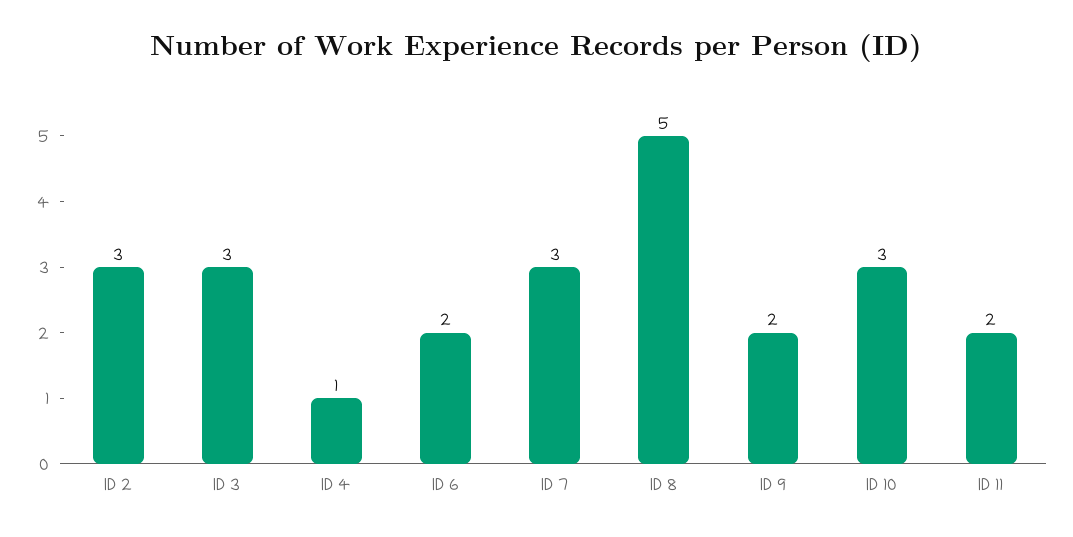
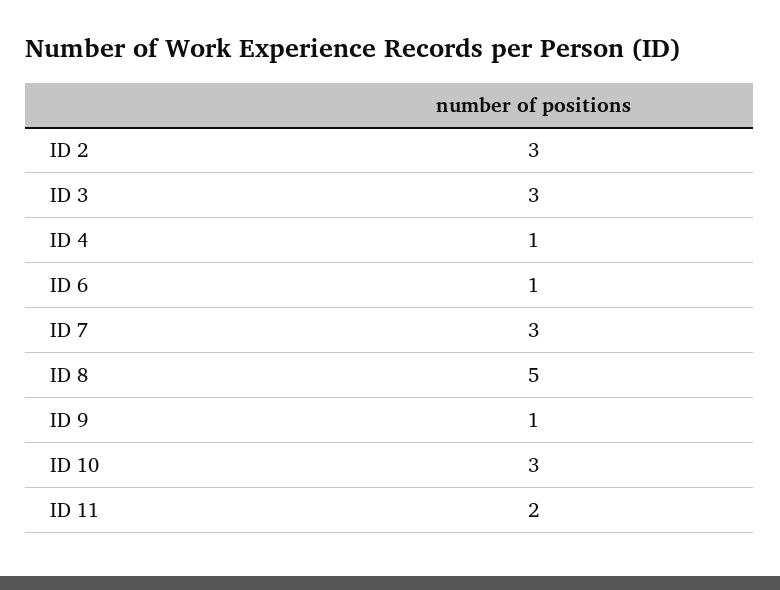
ID 6: 2 -> 1
ID 9: 2 -> 1

